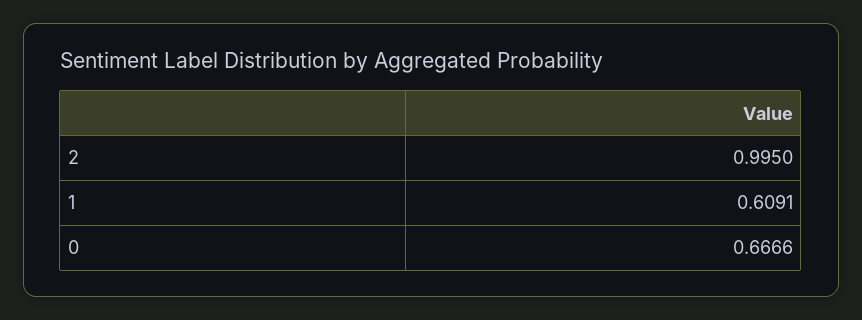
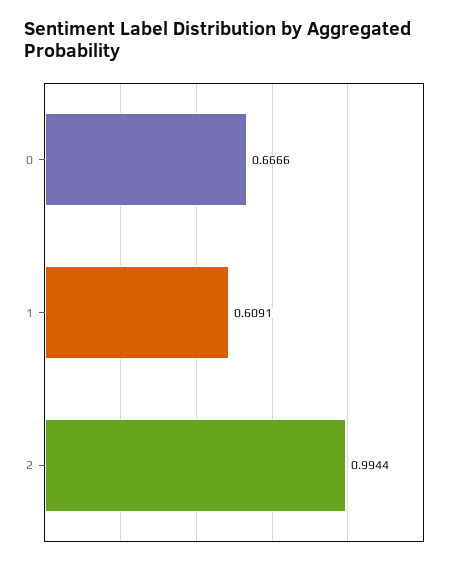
2: 0.995 -> 0.9944

